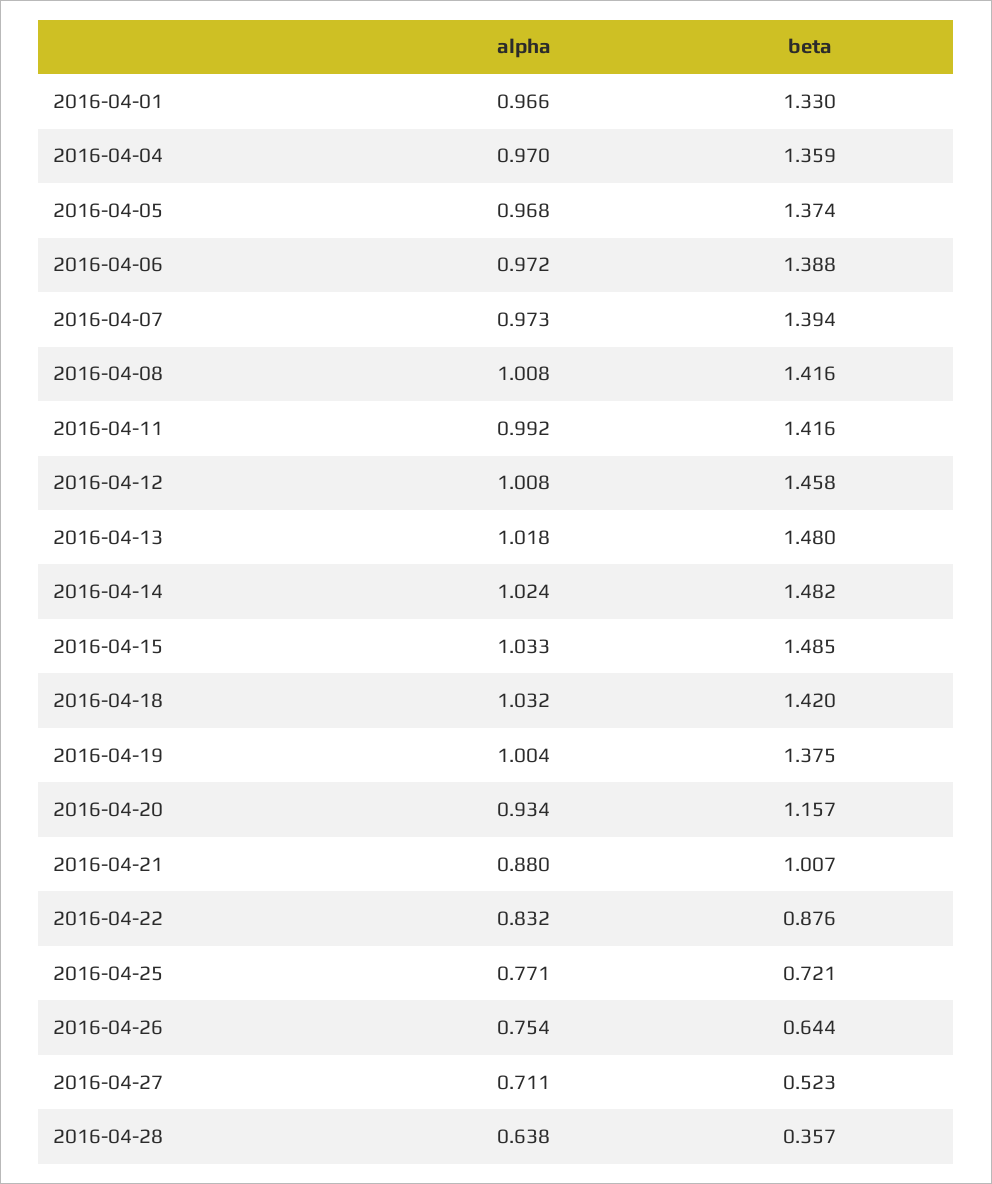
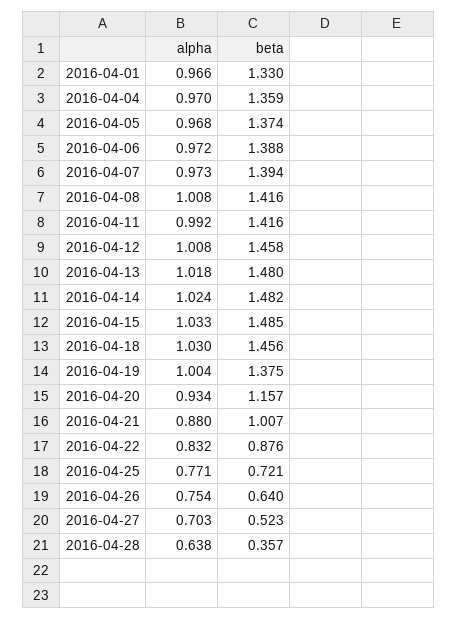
alpha, 2016-04-18: 1.032 -> 1.03
beta, 2016-04-18: 1.42 -> 1.456
beta, 2016-04-26: 0.644 -> 0.64
alpha, 2016-04-27: 0.711 -> 0.703

